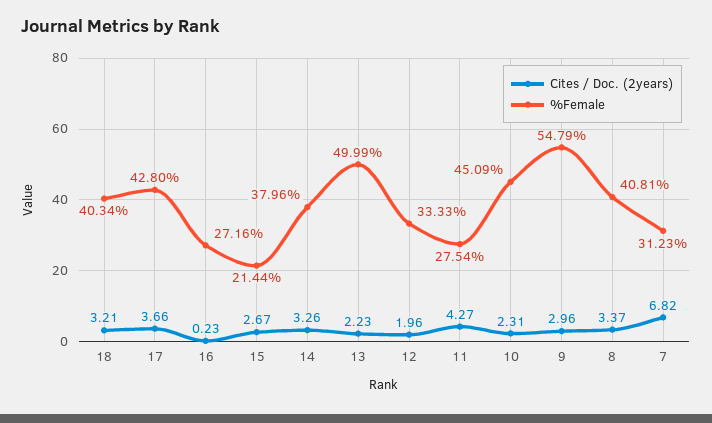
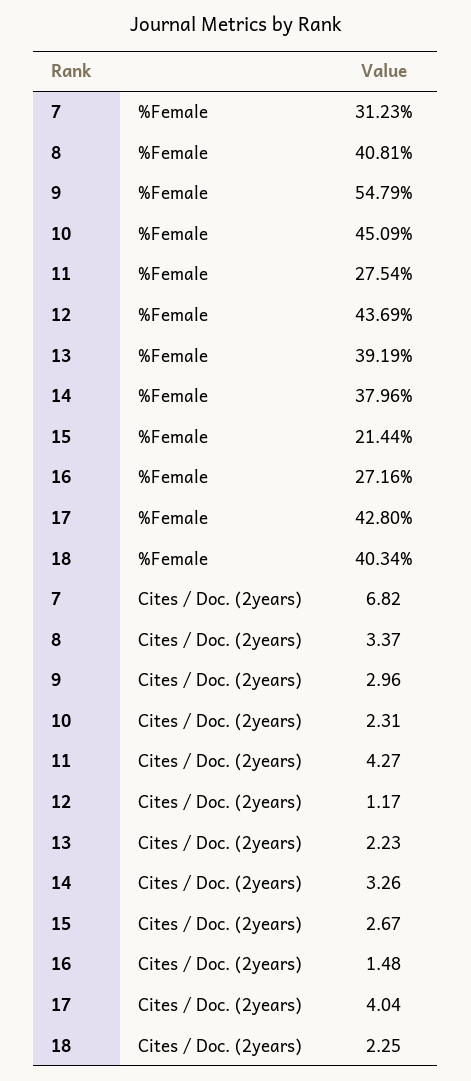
Cites / Doc. (2years), 18: 3.21 -> 2.25
Cites / Doc. (2years), 17: 3.66 -> 4.04
Cites / Doc. (2years), 16: 0.23 -> 1.48
%Female, 13: 49.99 -> 39.19
Cites / Doc. (2years), 12: 1.96 -> 1.17
%Female, 12: 33.33 -> 43.69

